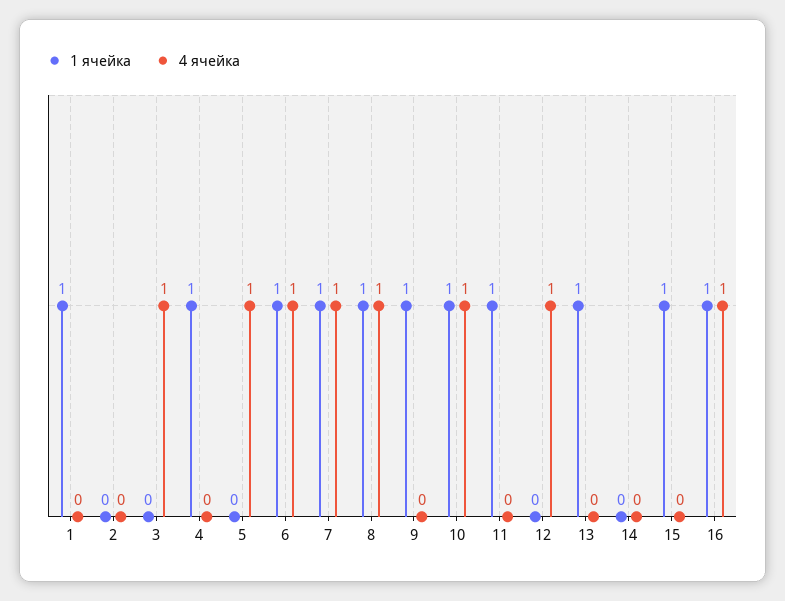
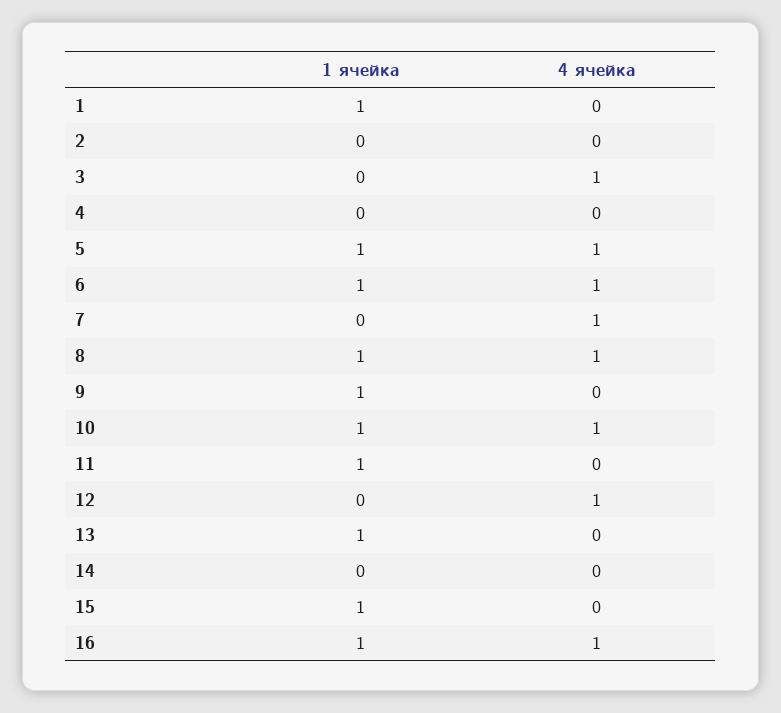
1 ячейка, 4: 1 -> 0
1 ячейка, 5: 0 -> 1
1 ячейка, 7: 1 -> 0

